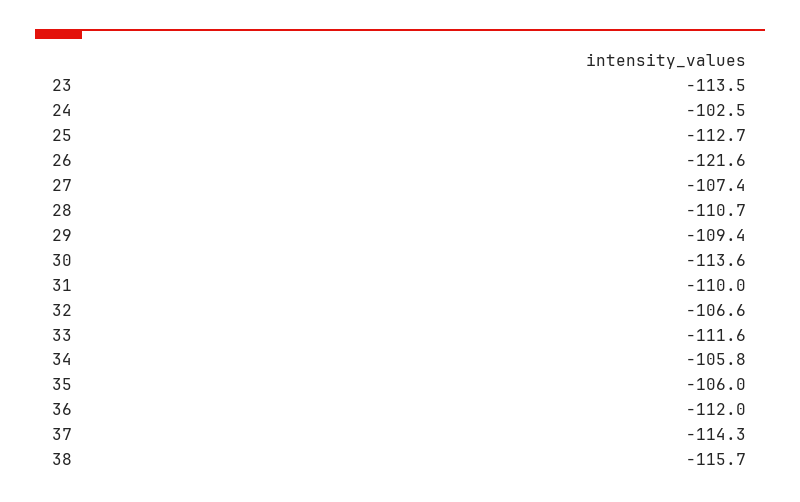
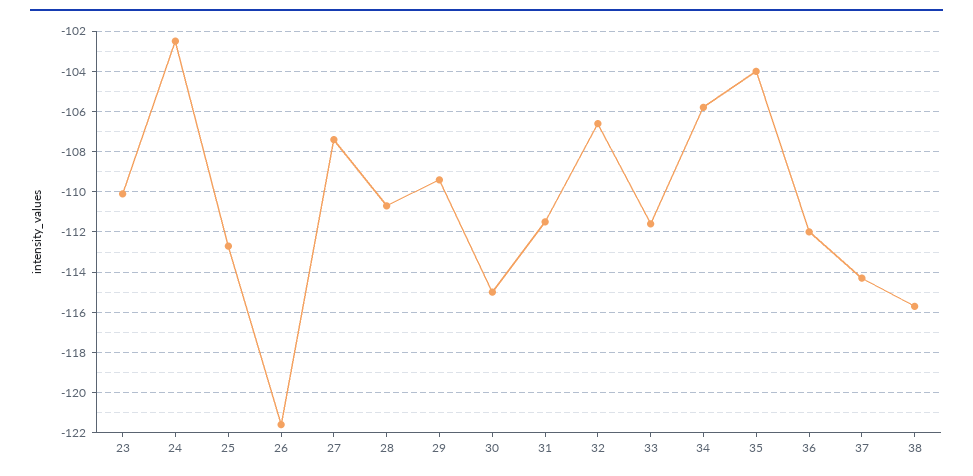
23: -113.5 -> -110
30: -113.6 -> -115
31: -110 -> -111.5
35: -106 -> -104

